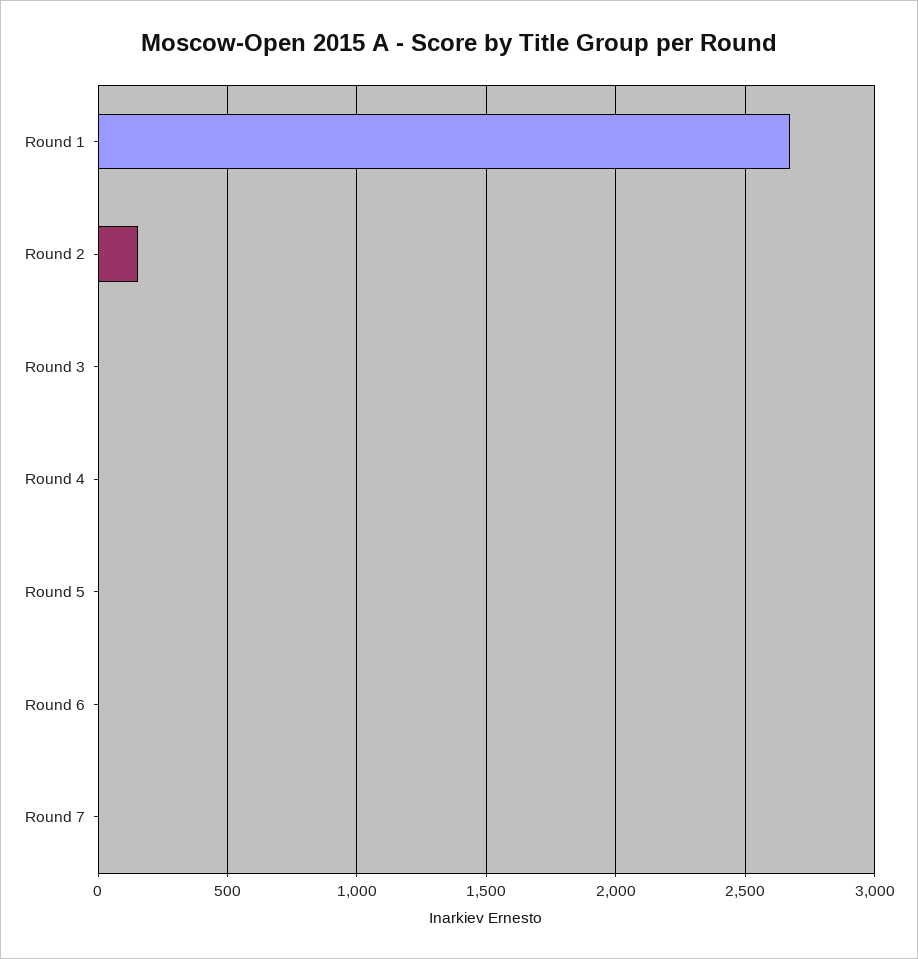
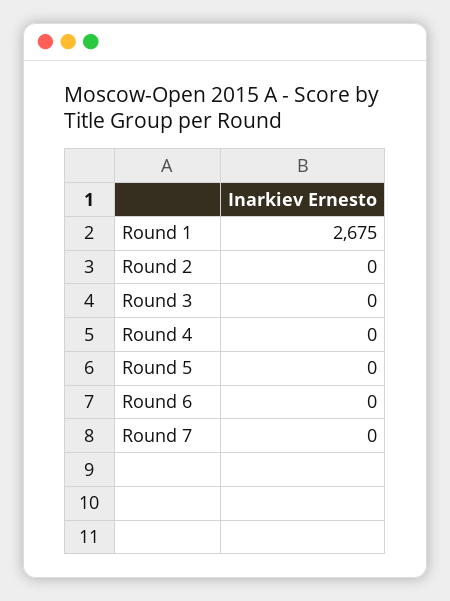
Round 2: 150 -> 0

